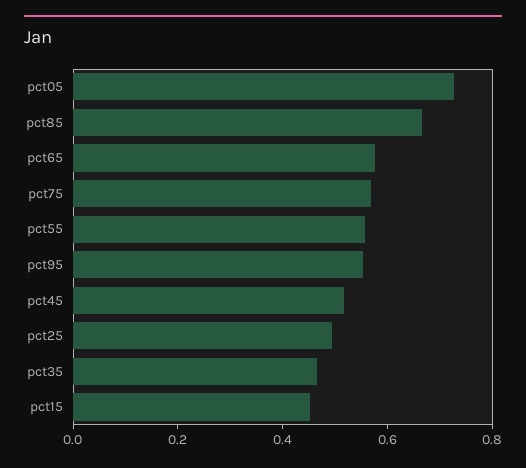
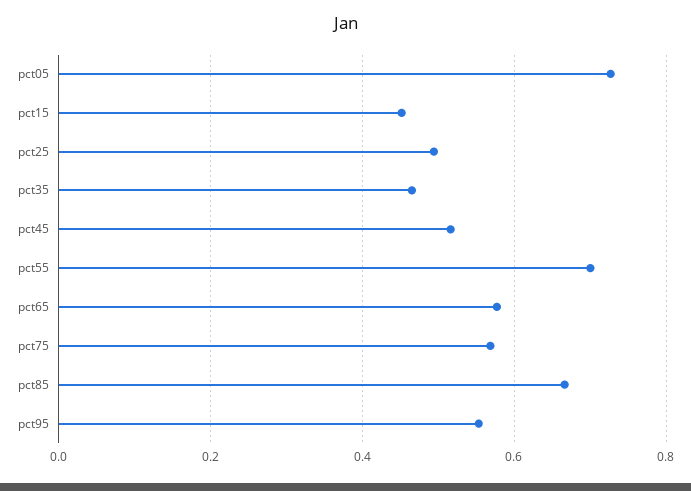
pct55: 0.55 -> 0.7

